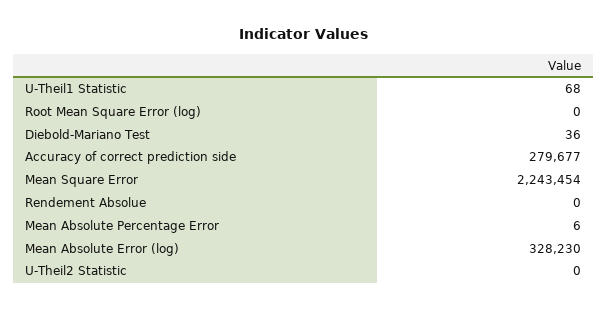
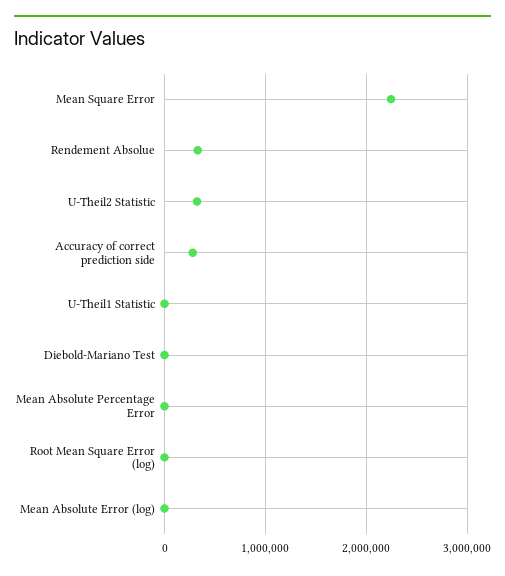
Rendement Absolue: 0 -> 300000
Mean Absolute Error (log): 328230 -> 0
U-Theil2 Statistic: 0 -> 300000

